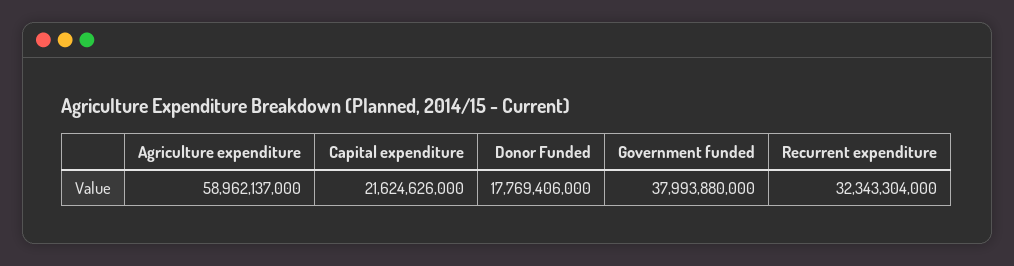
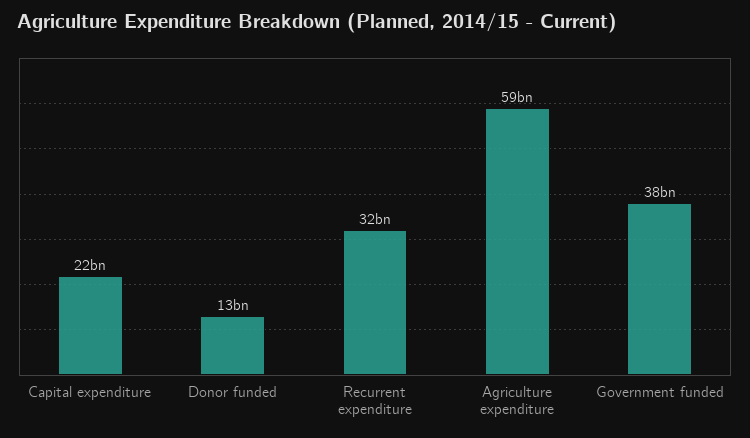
Donor Funded: 17769406000 -> 13000000000

